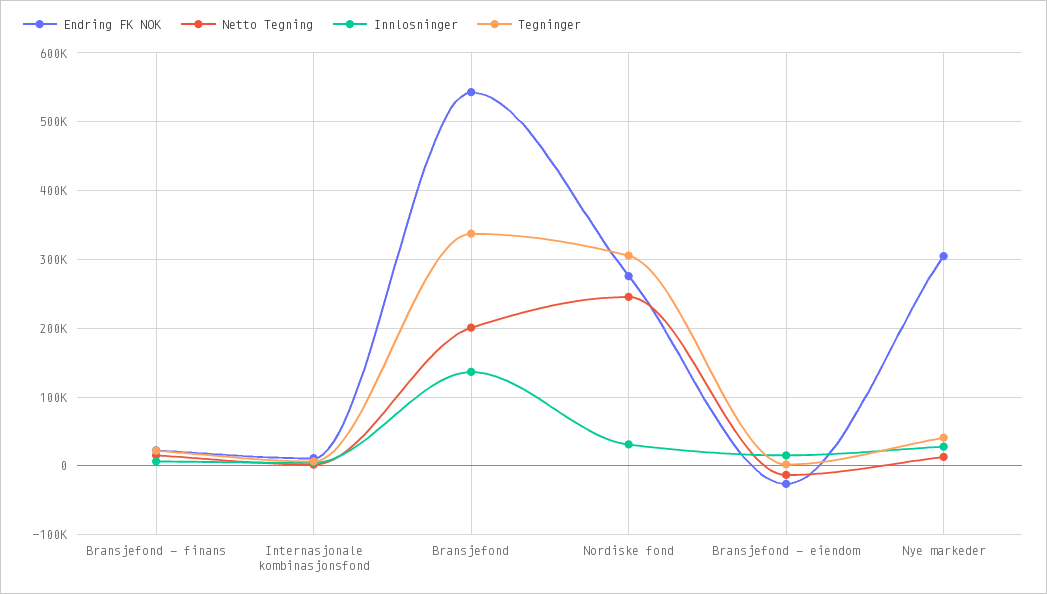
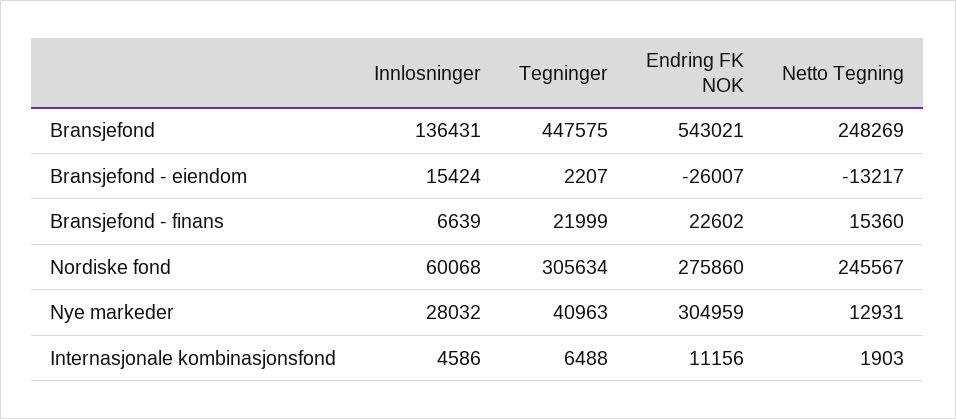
Netto Tegning, Bransjefond: 200000 -> 248269
Tegninger, Bransjefond: 340000 -> 447575
Innlosninger, Nordiske fond: 30000 -> 60068

